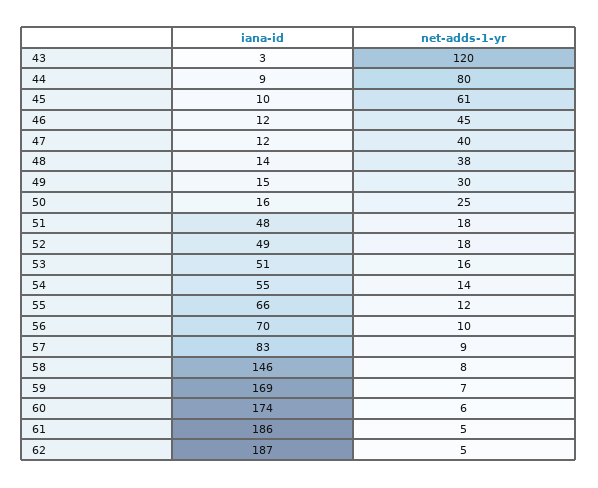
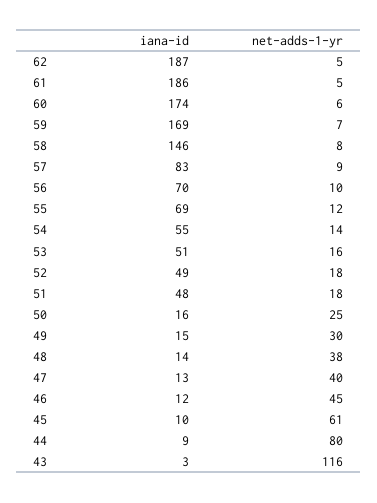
net-adds-1-yr, 43: 120 -> 116
iana-id, 47: 12 -> 13
iana-id, 55: 66 -> 69

